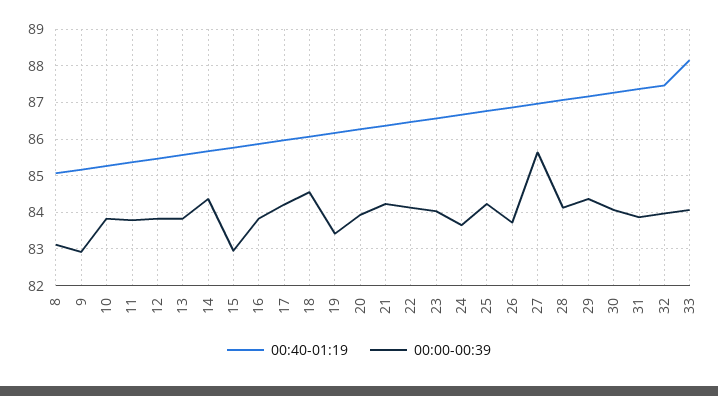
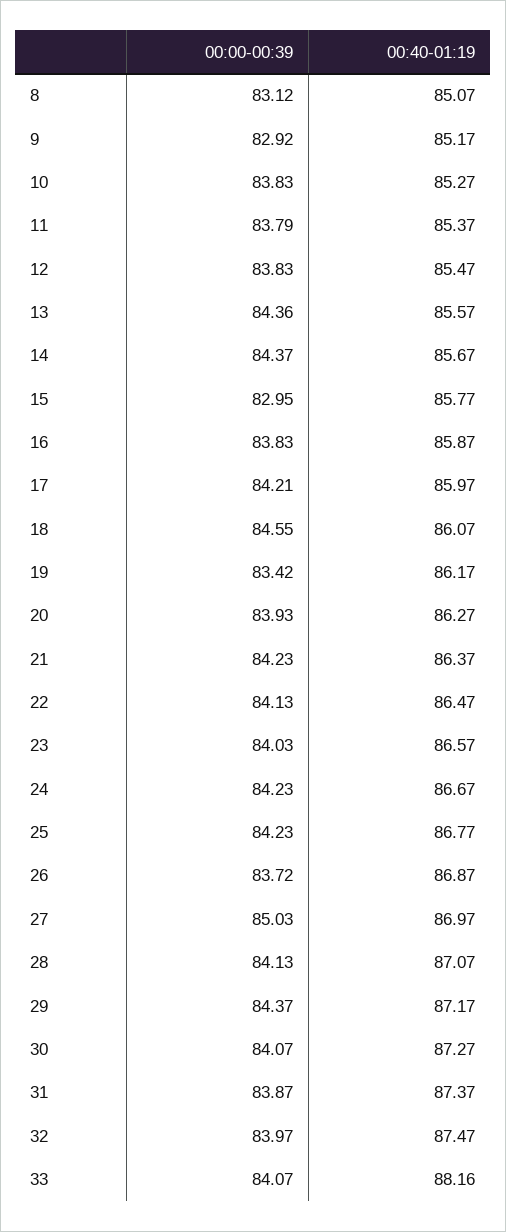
00:00-00:39, 13: 83.8 -> 84.36
00:00-00:39, 24: 83.6 -> 84.23
00:00-00:39, 27: 85.6 -> 85.03

